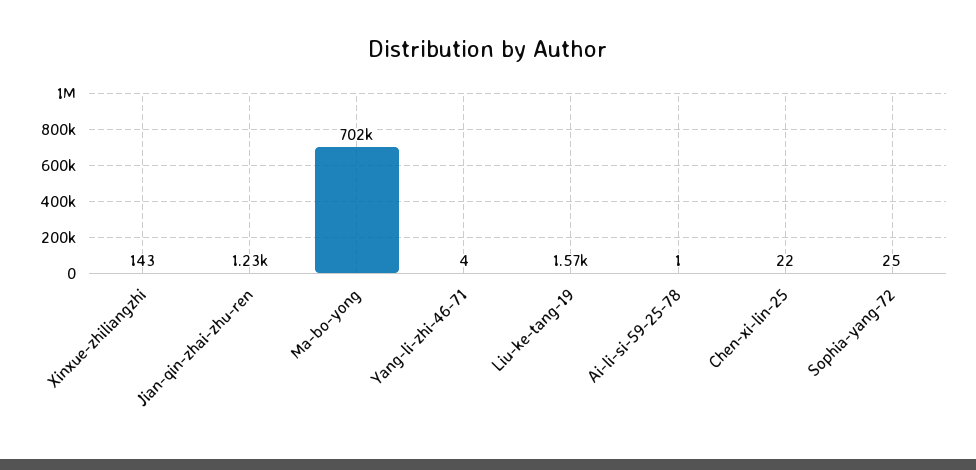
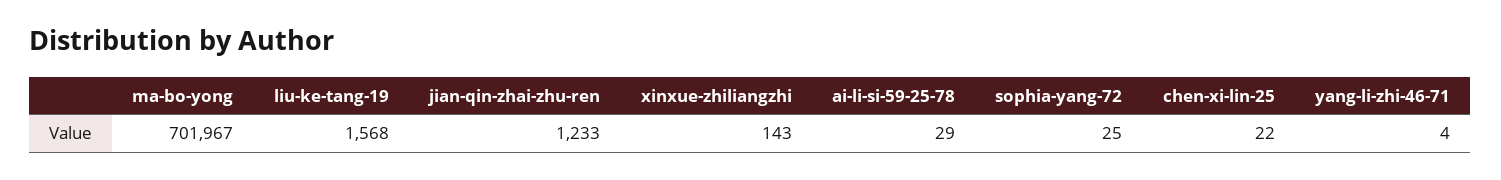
Ai-li-si-59-25-78: 1 -> 29

